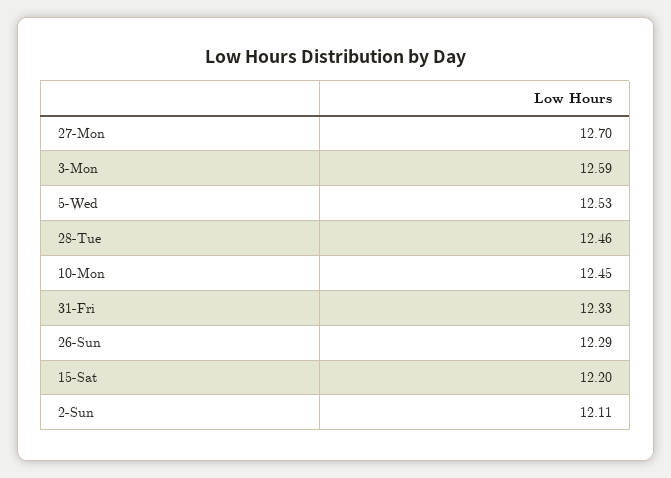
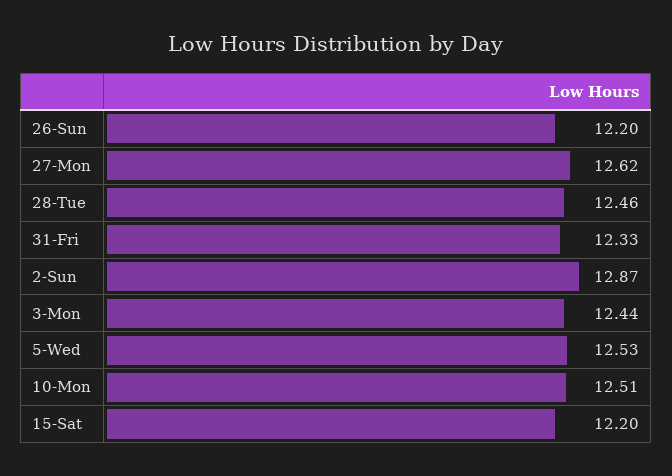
27-Mon: 12.7 -> 12.62
3-Mon: 12.59 -> 12.44
10-Mon: 12.45 -> 12.51
26-Sun: 12.29 -> 12.2
2-Sun: 12.11 -> 12.87

